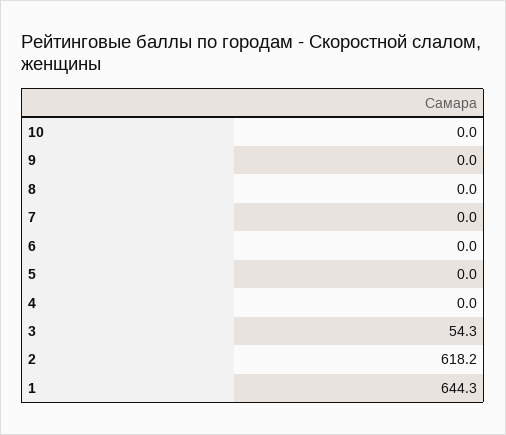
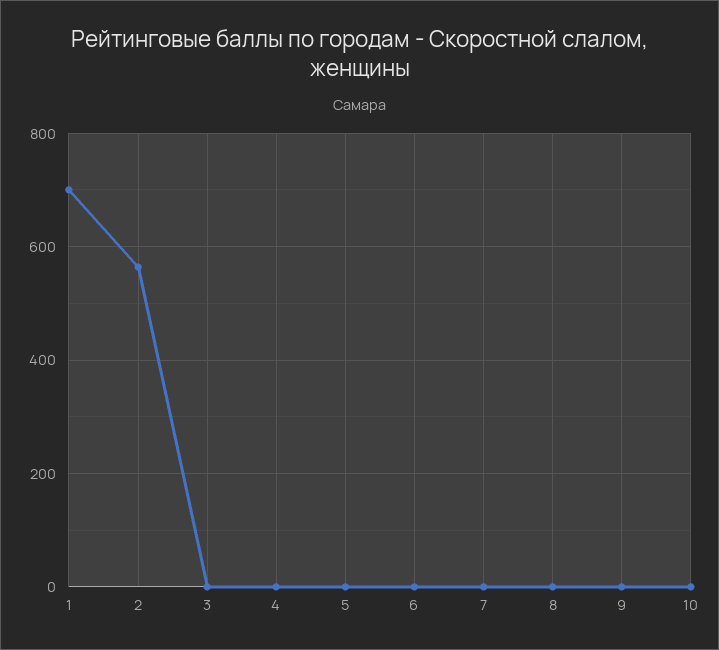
3: 54.3 -> 0
2: 618.2 -> 560
1: 644.3 -> 700

